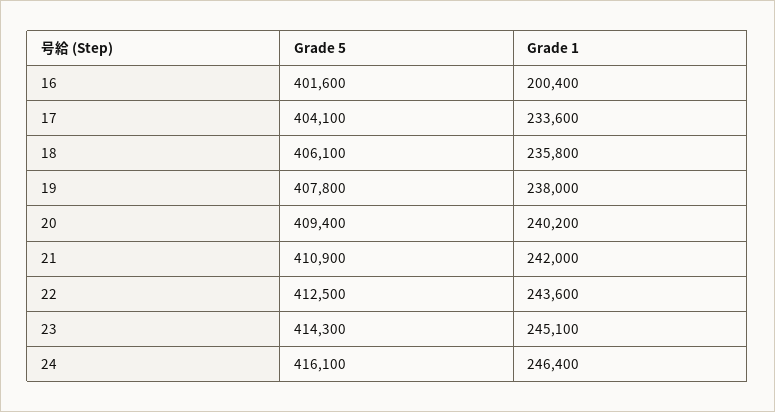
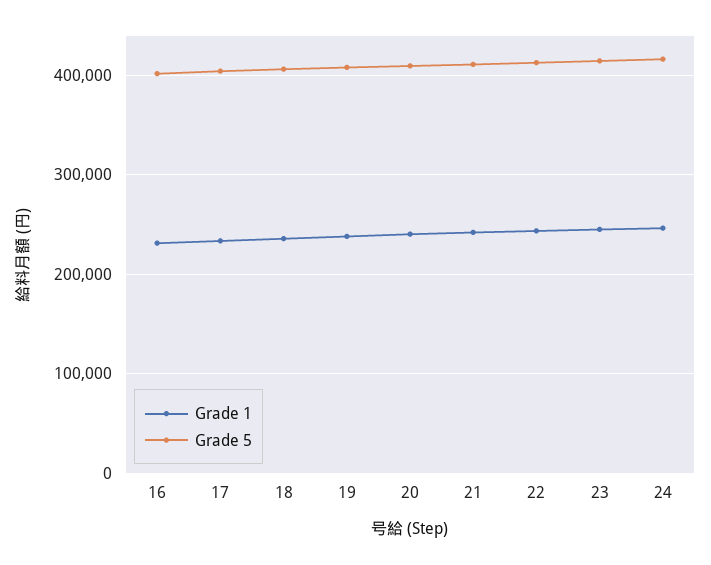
Grade 1, 16: 200400 -> 230000

